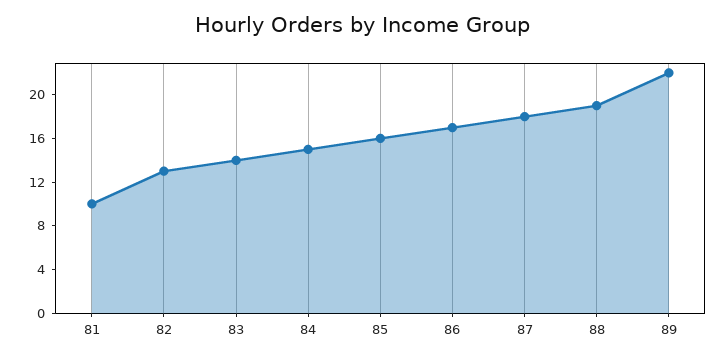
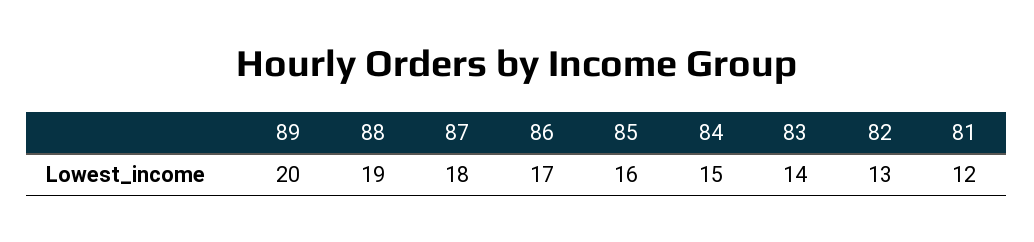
81: 10 -> 12
89: 22 -> 20

